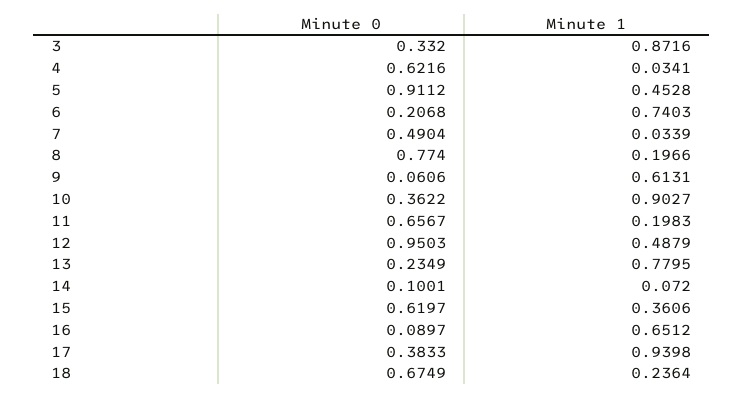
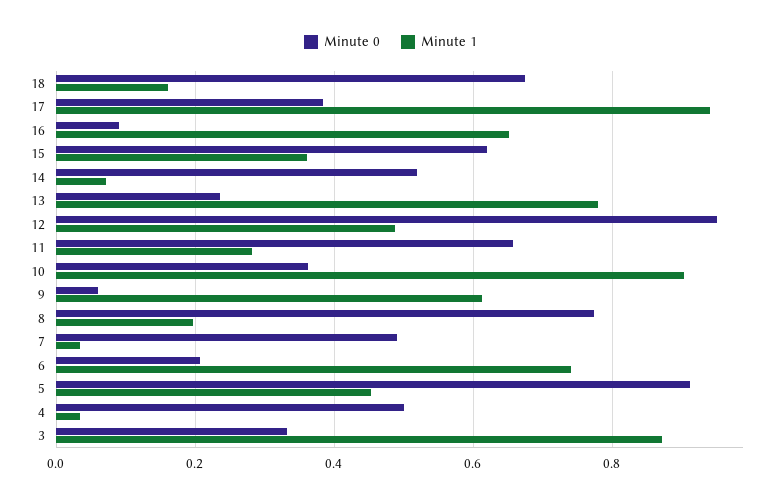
Minute 0, 4: 0.6216 -> 0.5
Minute 1, 11: 0.1983 -> 0.28
Minute 0, 14: 0.1001 -> 0.52
Minute 1, 18: 0.2364 -> 0.16

